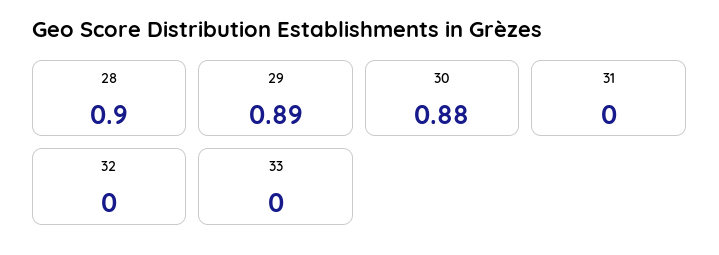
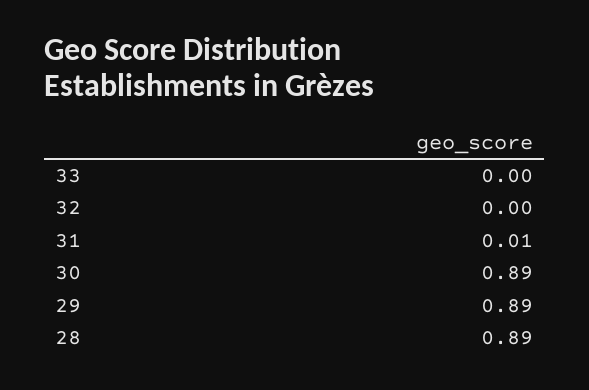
28: 0.9 -> 0.89
30: 0.88 -> 0.89
31: 0 -> 0.01

